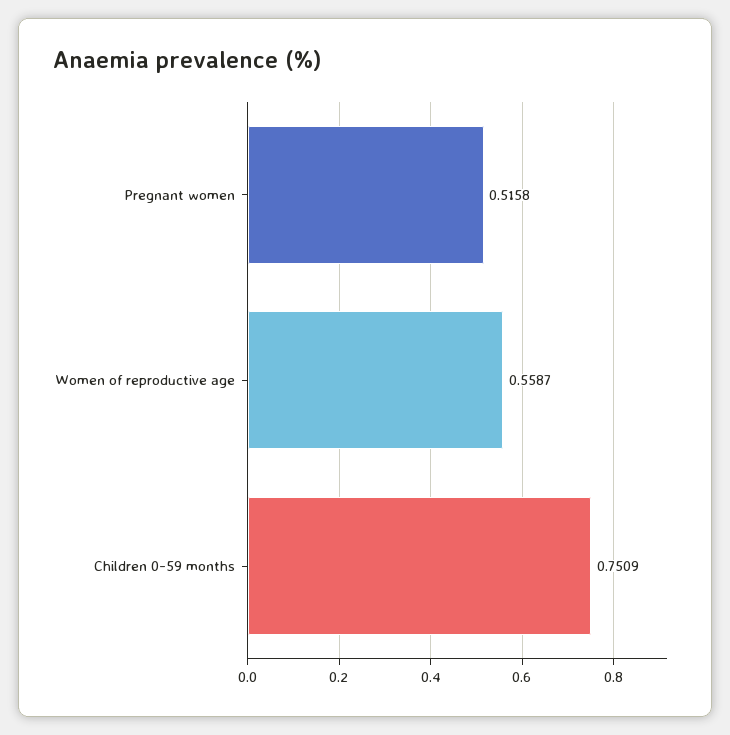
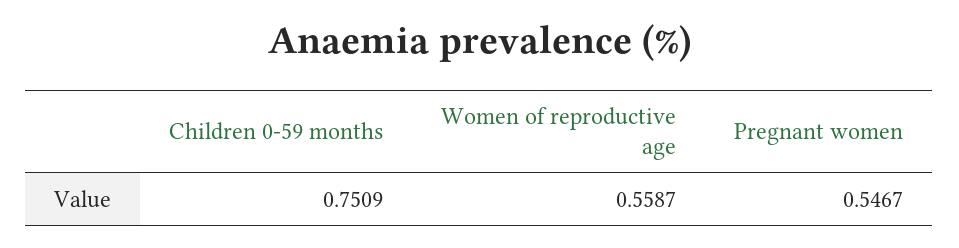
Pregnant women: 0.5158 -> 0.5467

